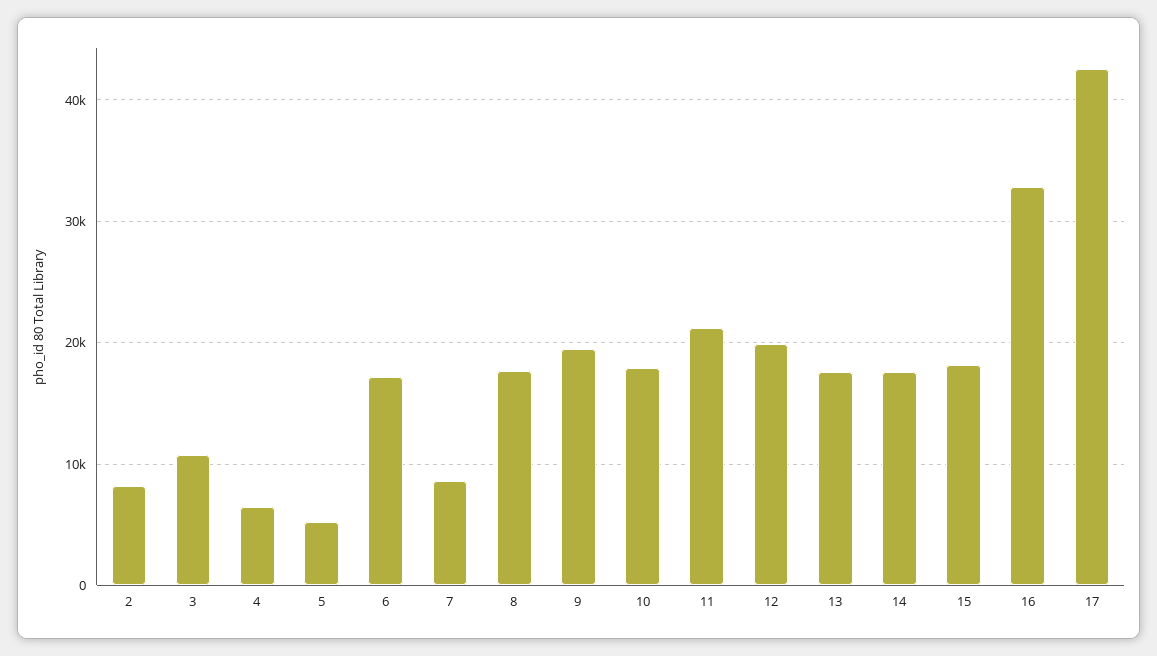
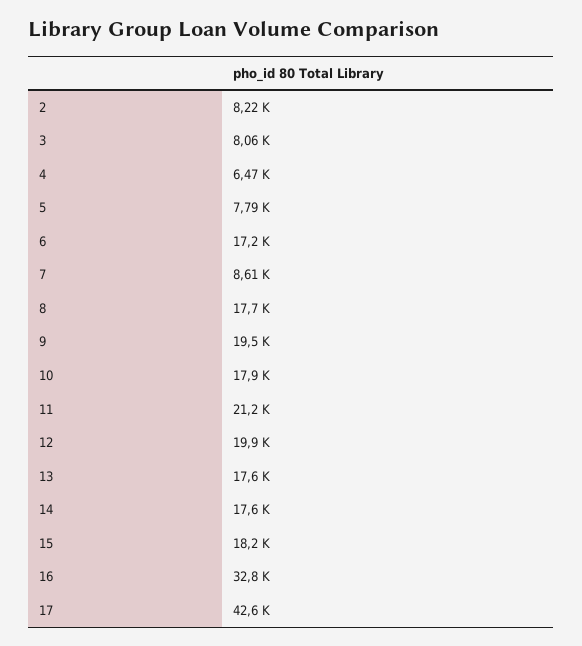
3: 11000 -> 8060
5: 5000 -> 7790

